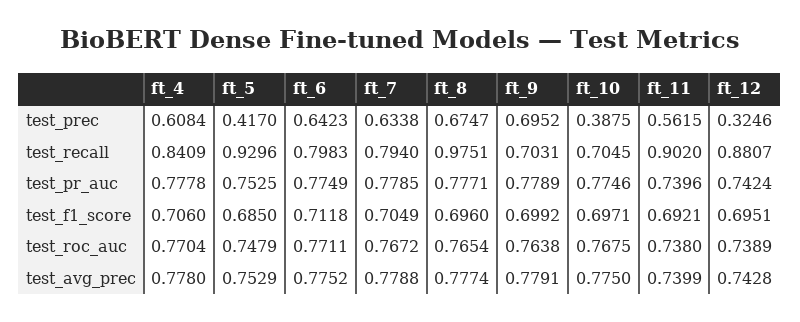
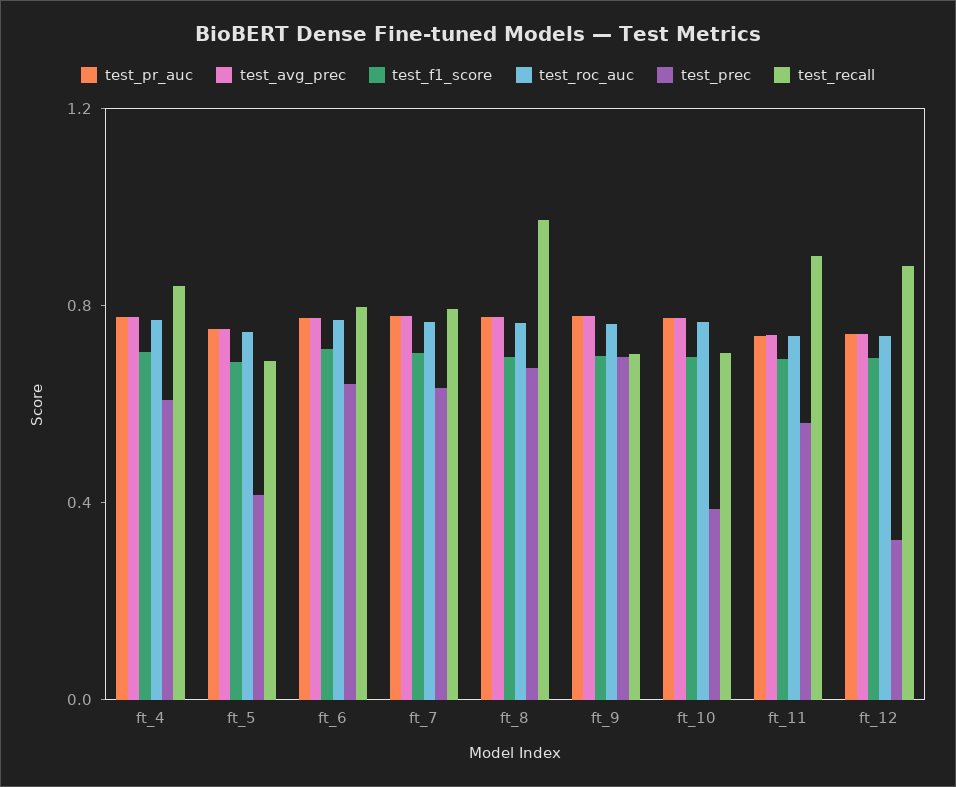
test_recall, ft_5: 0.9296 -> 0.7

